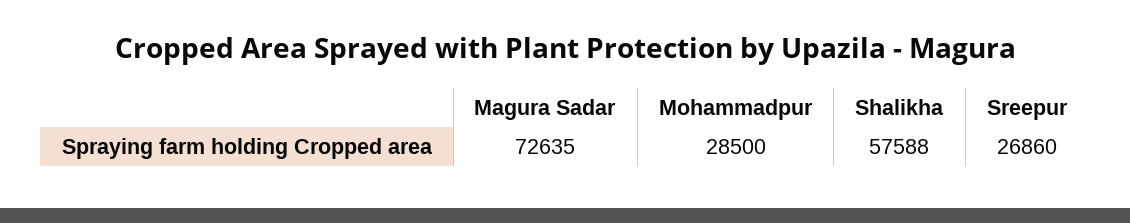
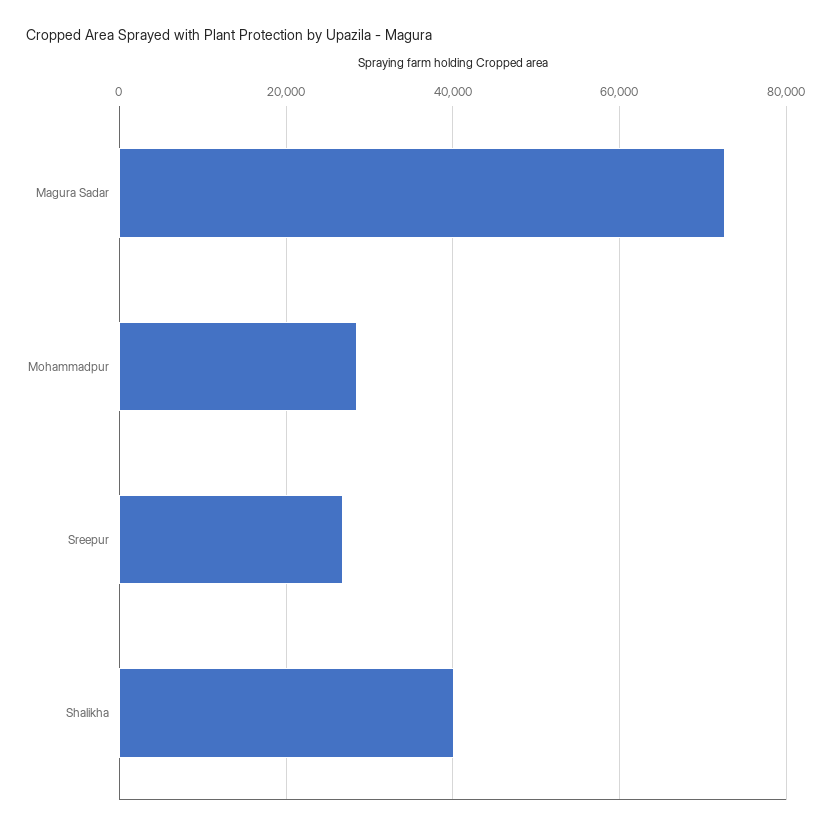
Shalikha: 57588 -> 40000

